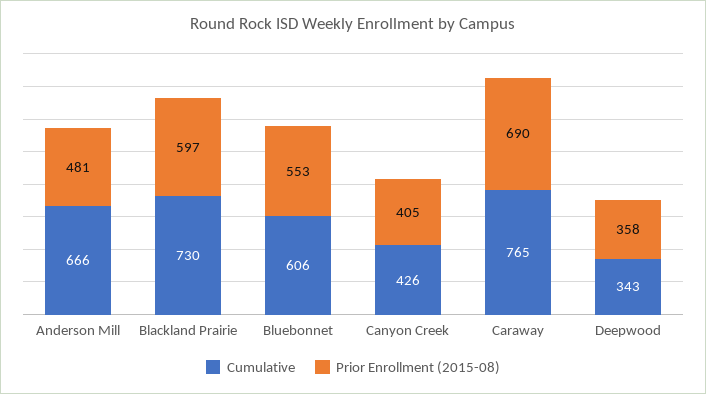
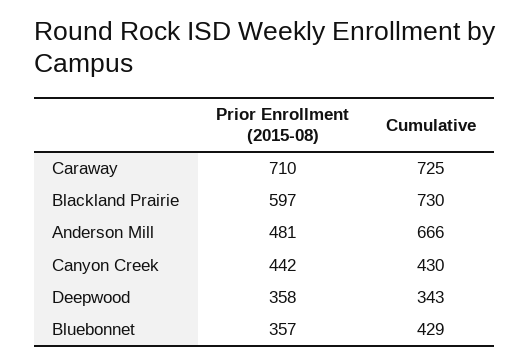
Cumulative, Bluebonnet: 606 -> 429
Prior Enrollment (2015-08), Bluebonnet: 553 -> 357
Cumulative, Canyon Creek: 426 -> 430
Prior Enrollment (2015-08), Canyon Creek: 405 -> 442
Cumulative, Caraway: 765 -> 725
Prior Enrollment (2015-08), Caraway: 690 -> 710

